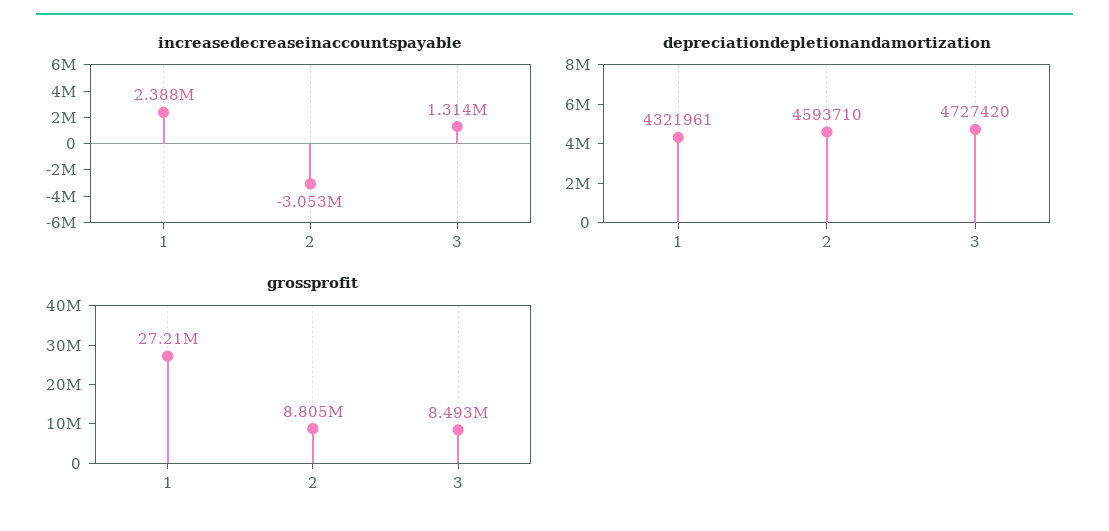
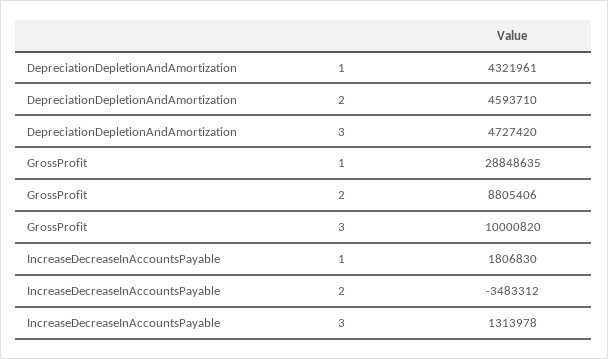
increasedecreaseinaccountspayable, 1: 2388000 -> 1806830
increasedecreaseinaccountspayable, 2: -3053000 -> -3483312
grossprofit, 1: 27210000 -> 28848635
grossprofit, 3: 8493000 -> 10000820

